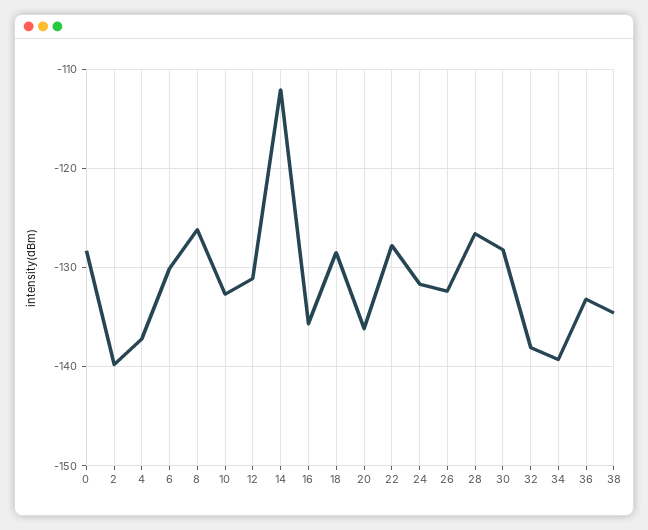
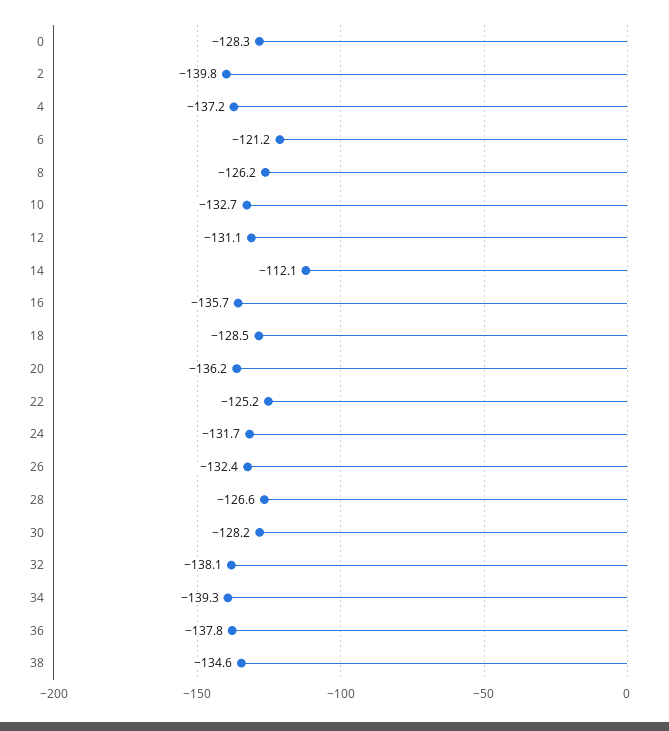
6: -130 -> -121.2
22: -128 -> -125.2
36: -133 -> -137.8

